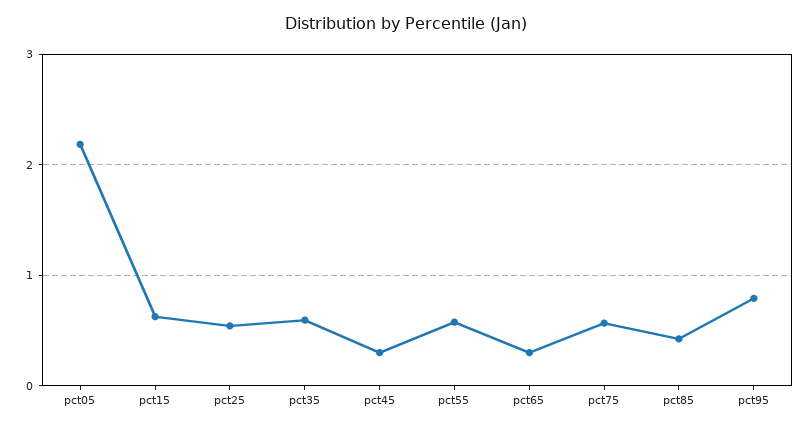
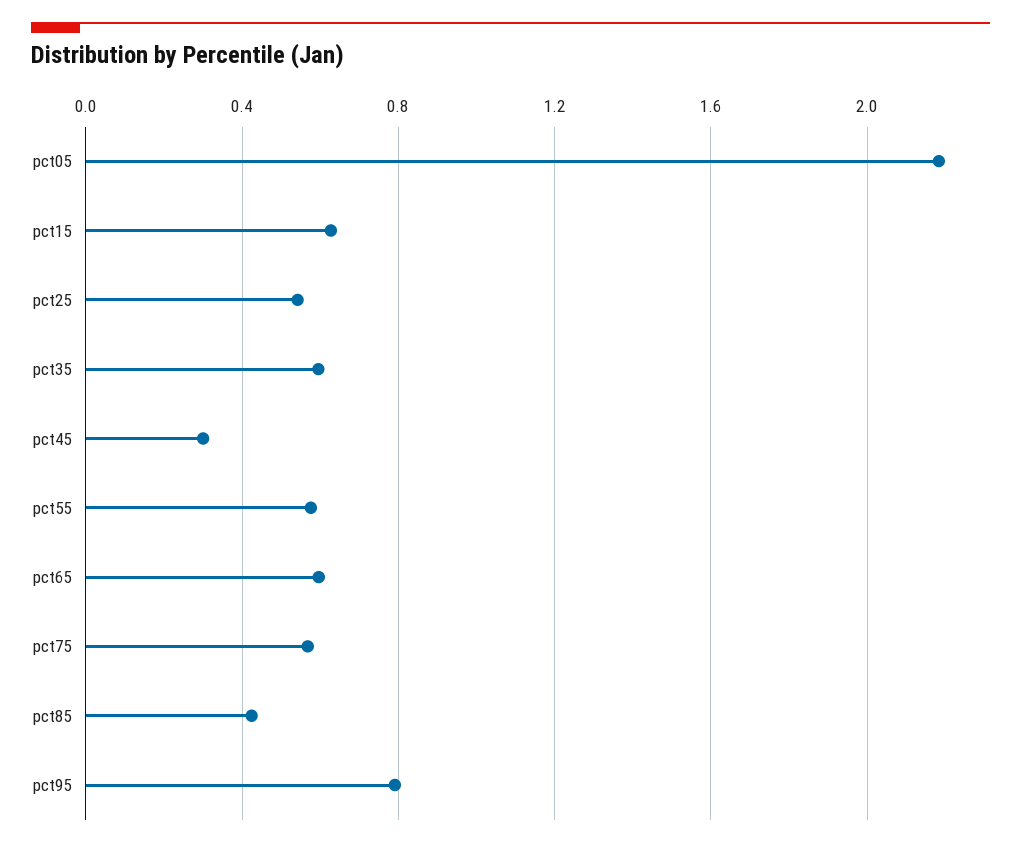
pct65: 0.3 -> 0.6

